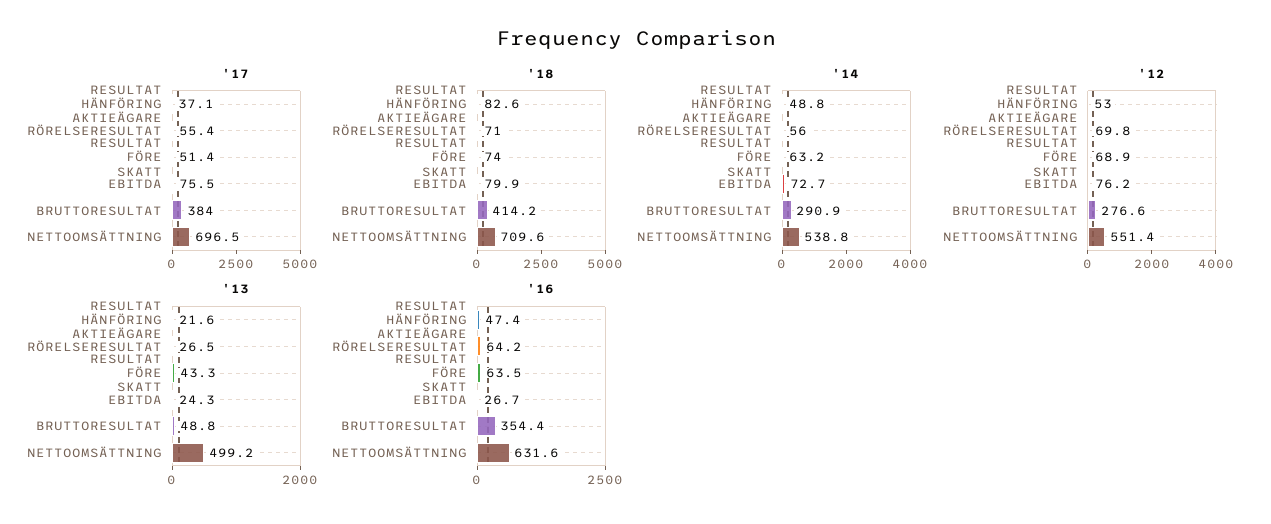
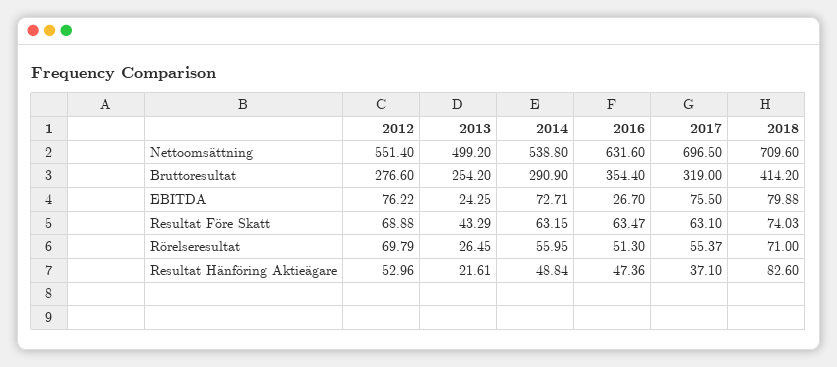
'17, RESULTAT FÖRE SKATT: 51.4 -> 63.1
'17, BRUTTORESULTAT: 384 -> 319
'13, BRUTTORESULTAT: 48.8 -> 254.2
'16, RÖRELSERESULTAT: 64.2 -> 51.3

